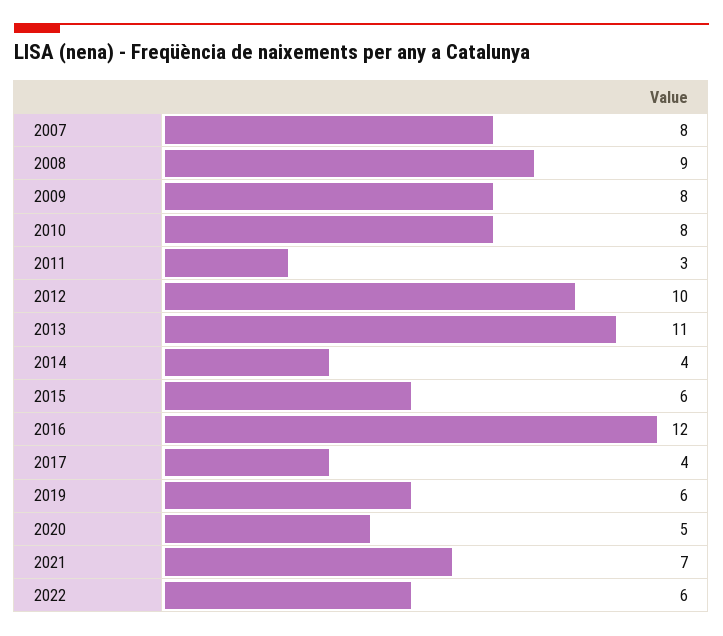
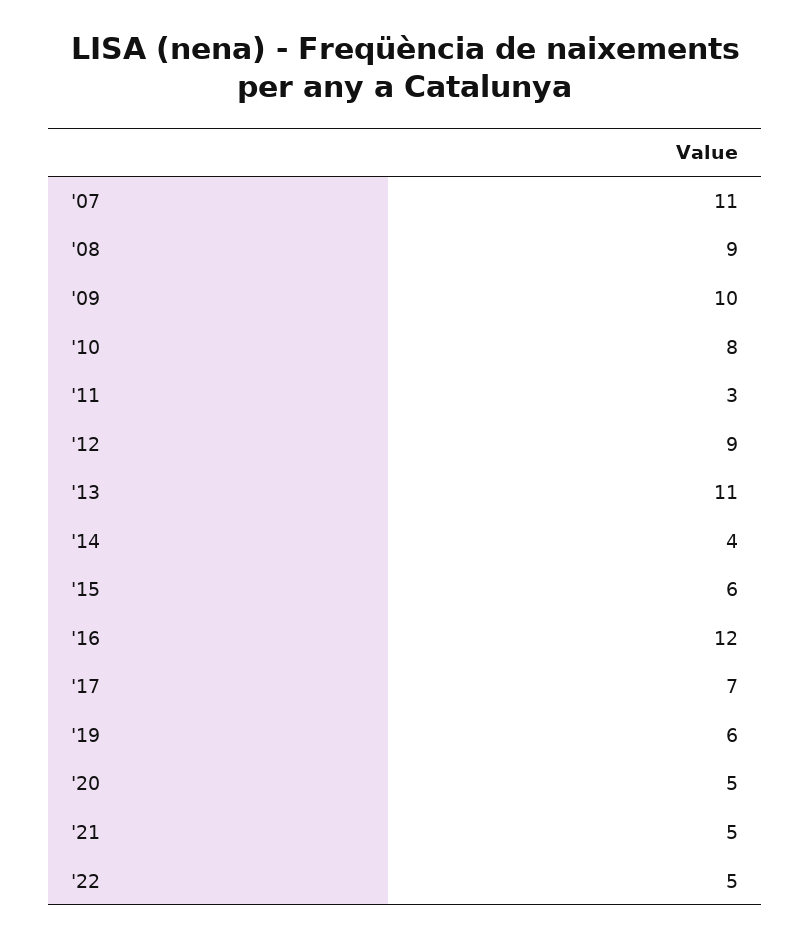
2007: 8 -> 11
2009: 8 -> 10
2012: 10 -> 9
2017: 4 -> 7
2021: 7 -> 5
2022: 6 -> 5

